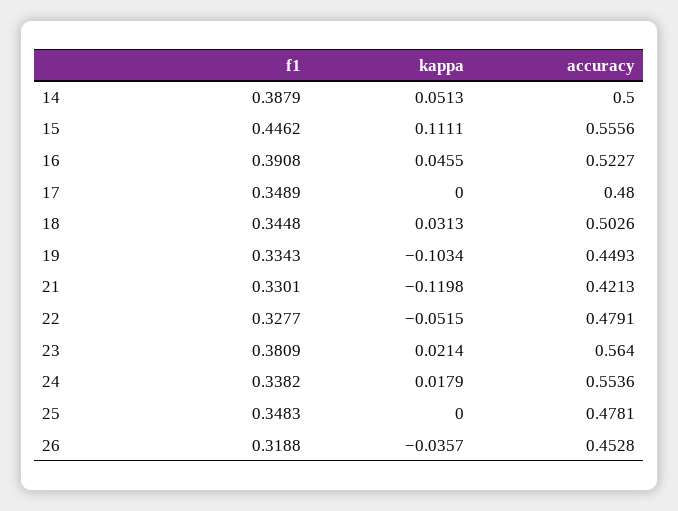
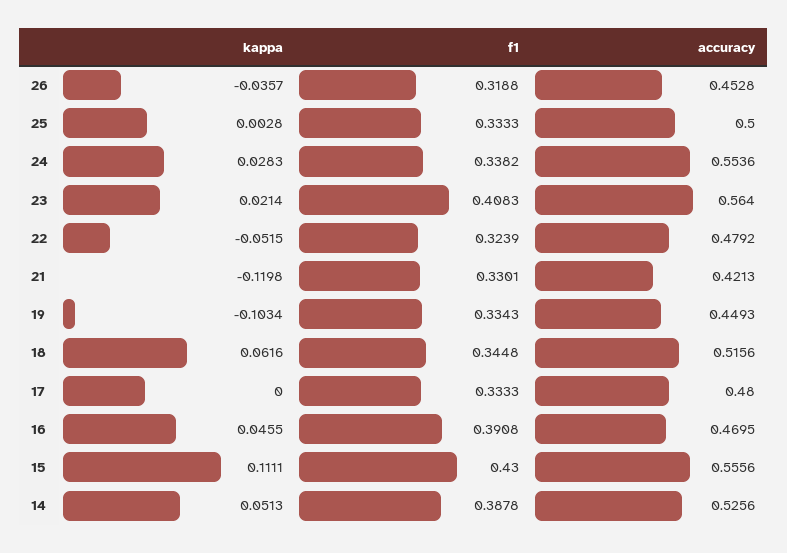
f1, 14: 0.3879 -> 0.3878
accuracy, 14: 0.5 -> 0.5256
f1, 15: 0.4462 -> 0.43
accuracy, 16: 0.5227 -> 0.4695
f1, 17: 0.3489 -> 0.3333
kappa, 18: 0.0313 -> 0.0616
accuracy, 18: 0.5026 -> 0.5156
f1, 22: 0.3277 -> 0.3239
accuracy, 22: 0.4791 -> 0.4792
f1, 23: 0.3809 -> 0.4083
kappa, 24: 0.0179 -> 0.0283
f1, 25: 0.3483 -> 0.3333
kappa, 25: 0 -> 0.0028
accuracy, 25: 0.4781 -> 0.5

